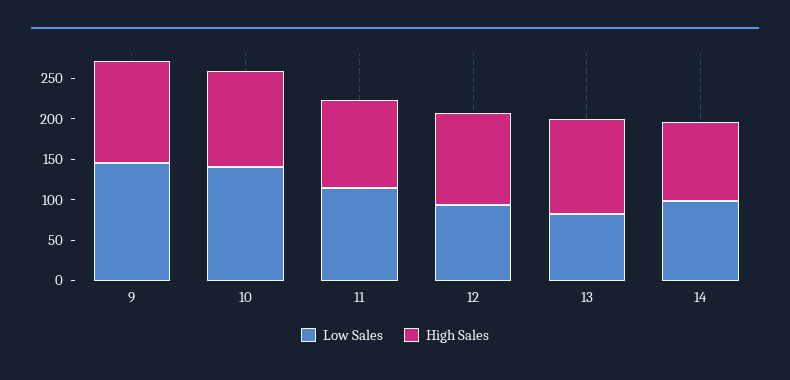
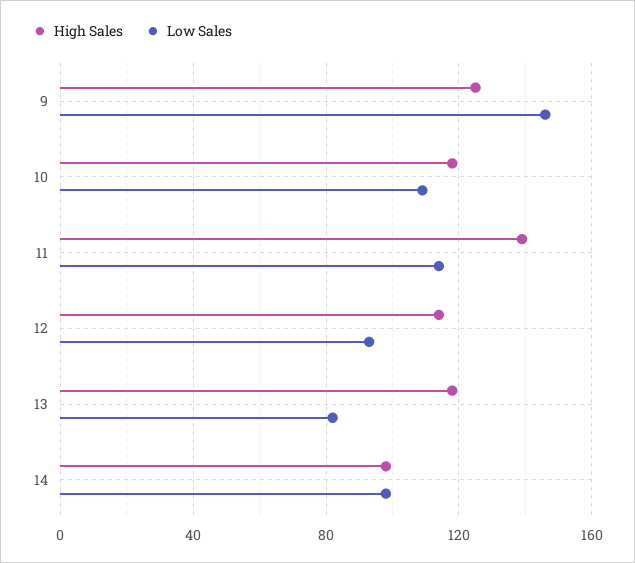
Low Sales, 10: 140 -> 110
High Sales, 11: 110 -> 140

